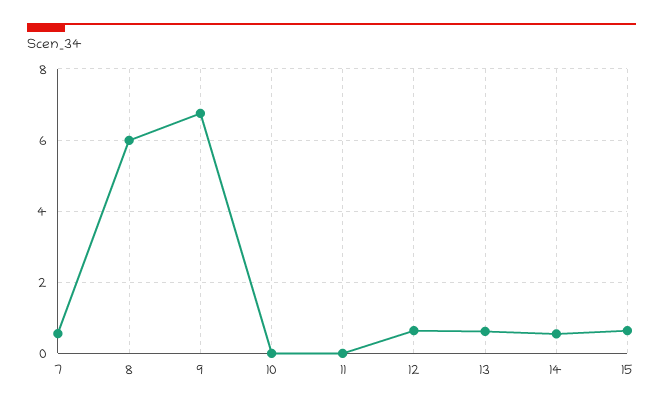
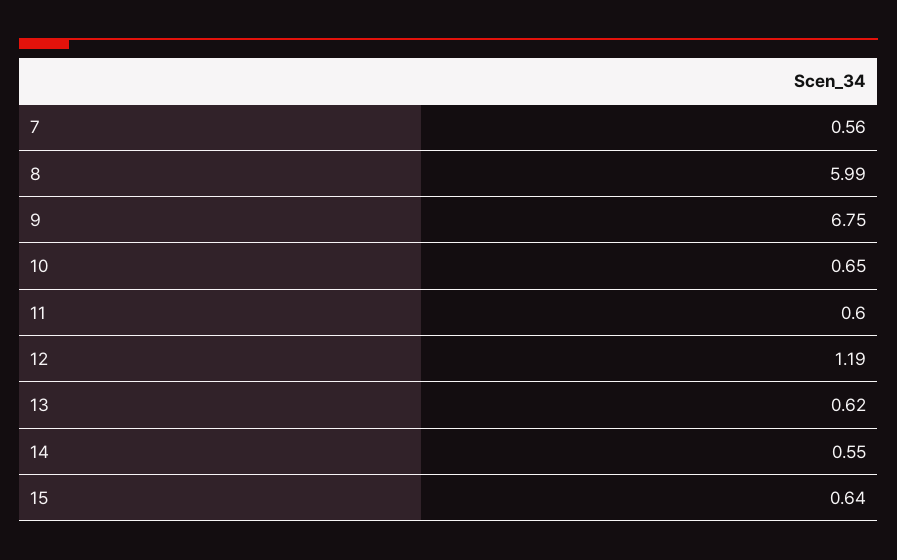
10: 0 -> 0.65
11: 0 -> 0.6
12: 0.6 -> 1.19

